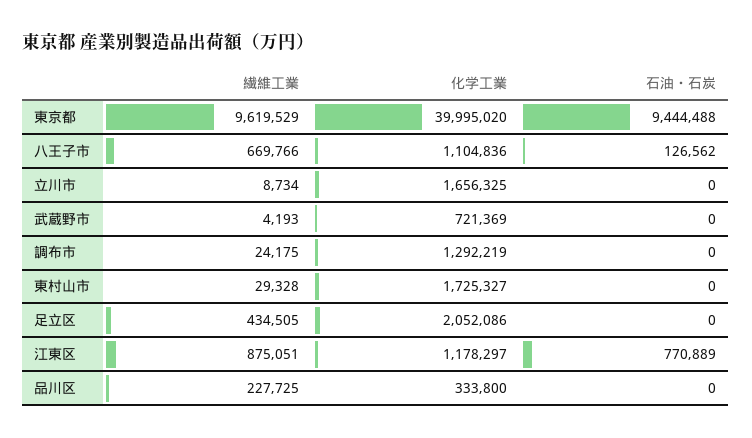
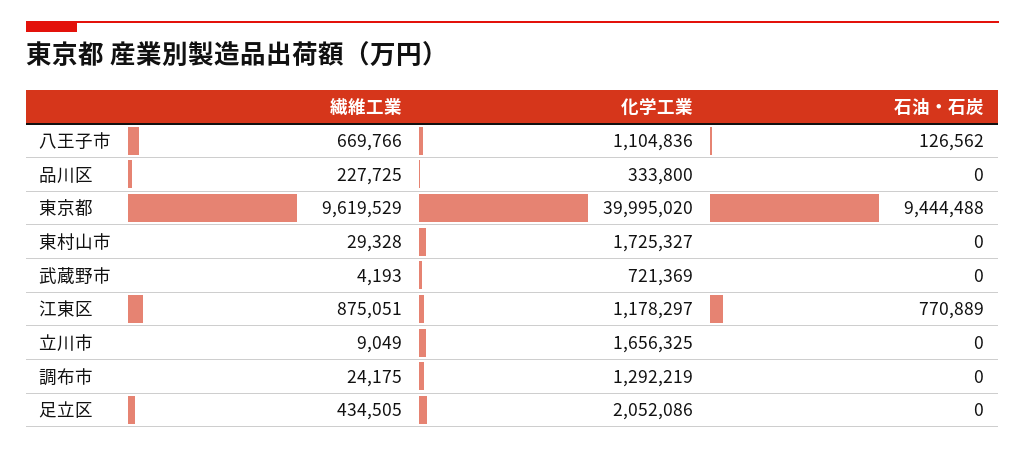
繊維工業, 立川市: 8734 -> 9049

